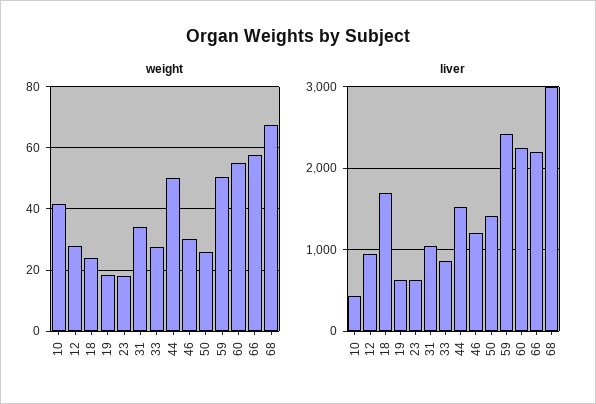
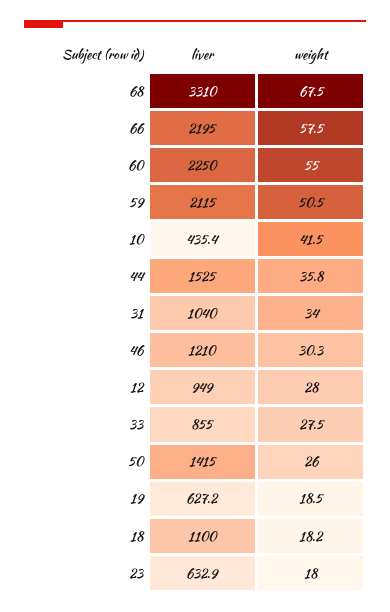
weight, 18: 24 -> 18.2
weight, 44: 50 -> 35.8
liver, 18: 1700 -> 1100
liver, 59: 2400 -> 2115
liver, 68: 3000 -> 3310

